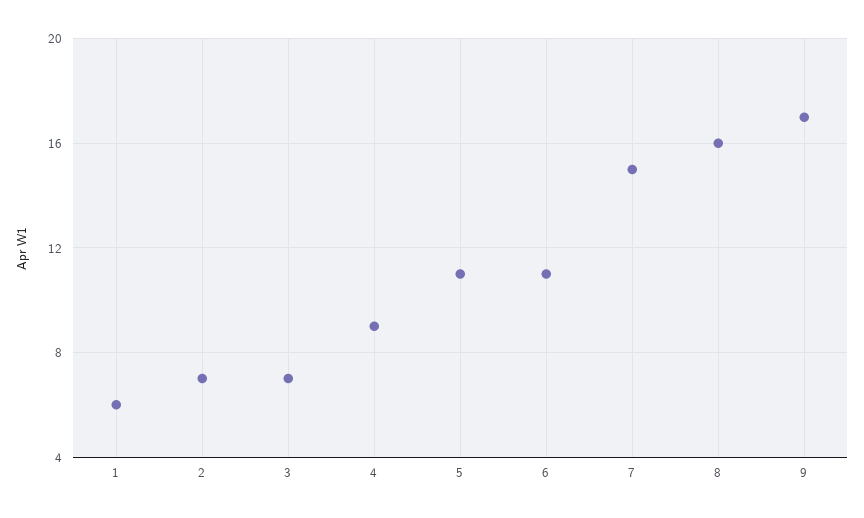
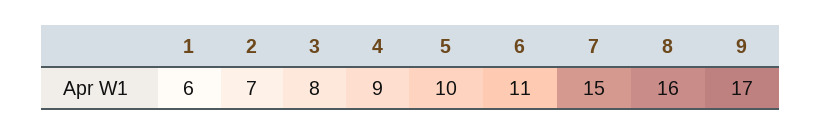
3: 7 -> 8
5: 11 -> 10

